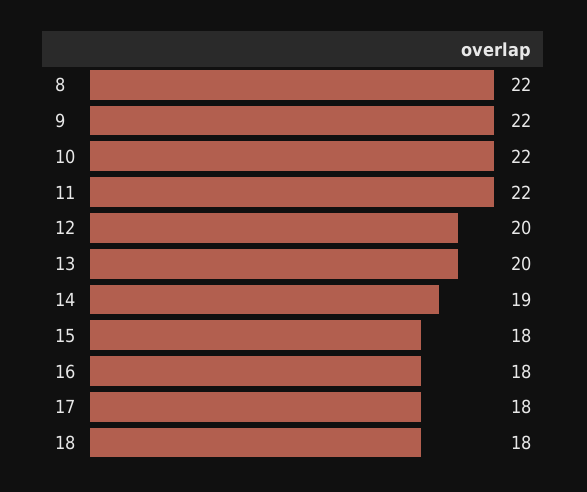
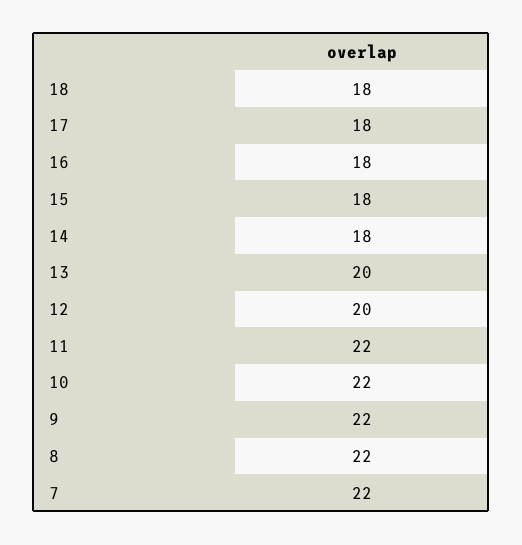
14: 19 -> 18
7: none -> 22

